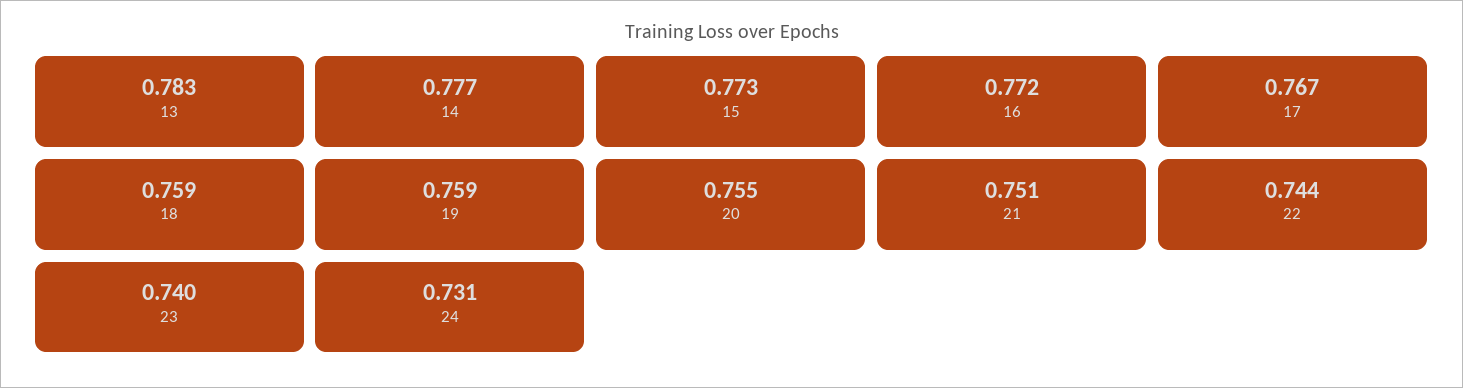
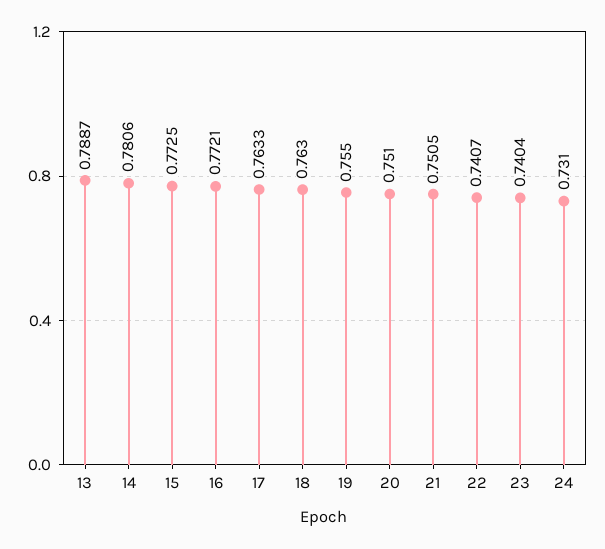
13: 0.783 -> 0.7887
14: 0.777 -> 0.7806
17: 0.767 -> 0.7633
18: 0.759 -> 0.763
19: 0.759 -> 0.755
20: 0.755 -> 0.751
22: 0.744 -> 0.7407

